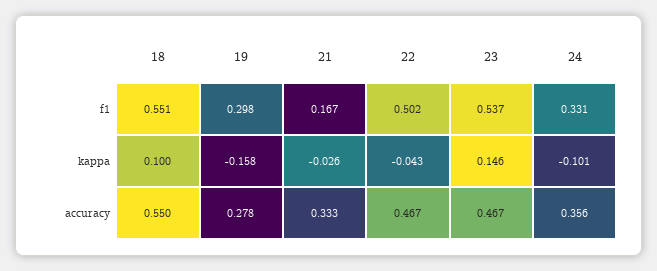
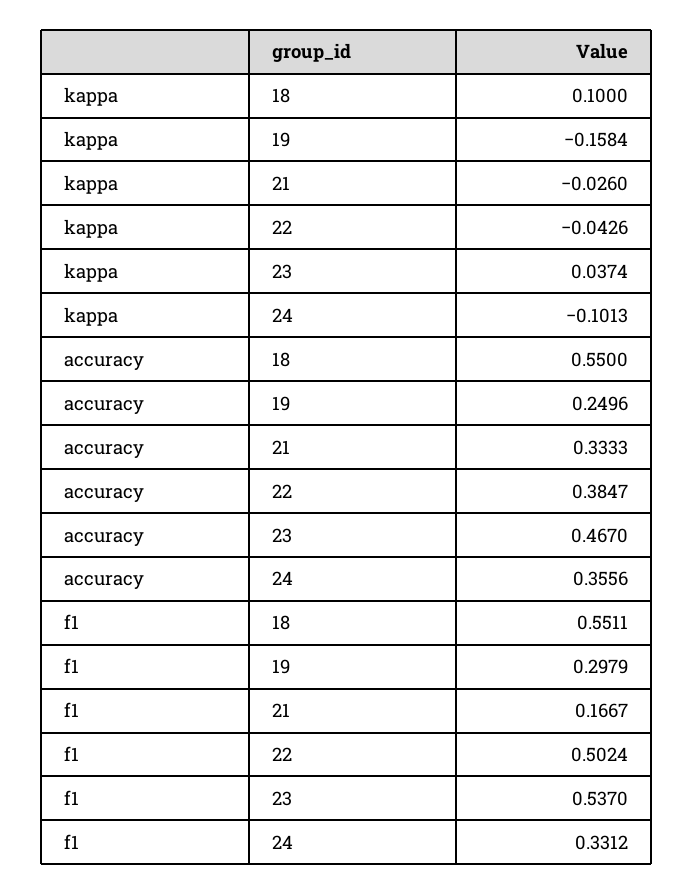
23, kappa: 0.146 -> 0.0374
19, accuracy: 0.278 -> 0.2496
22, accuracy: 0.467 -> 0.3847

